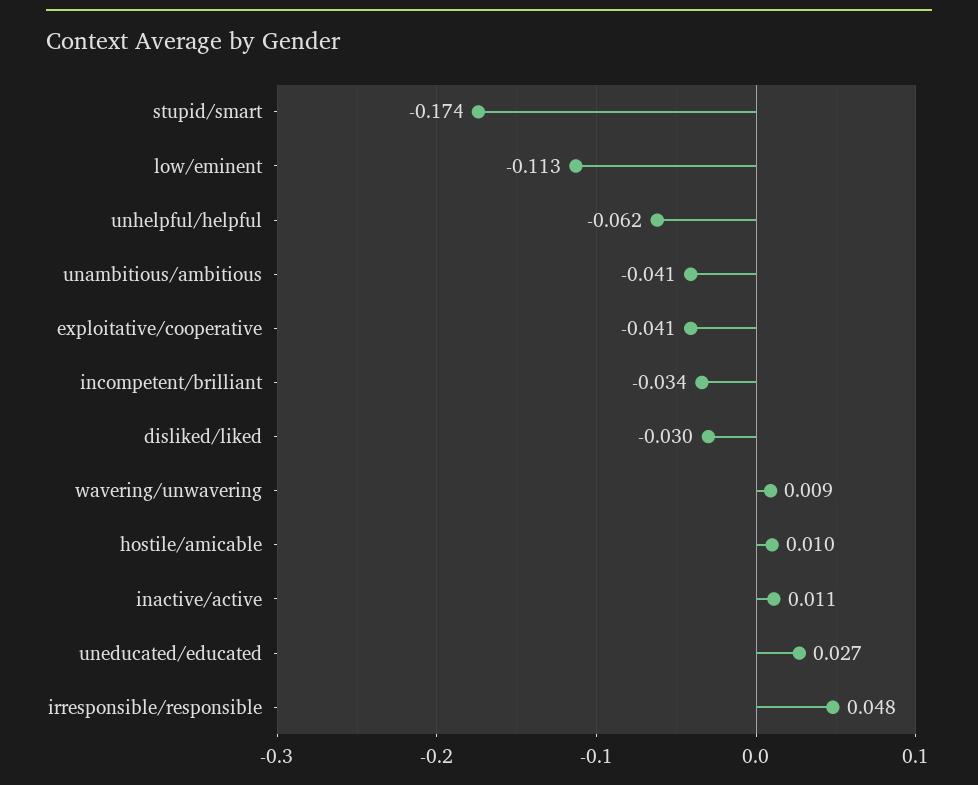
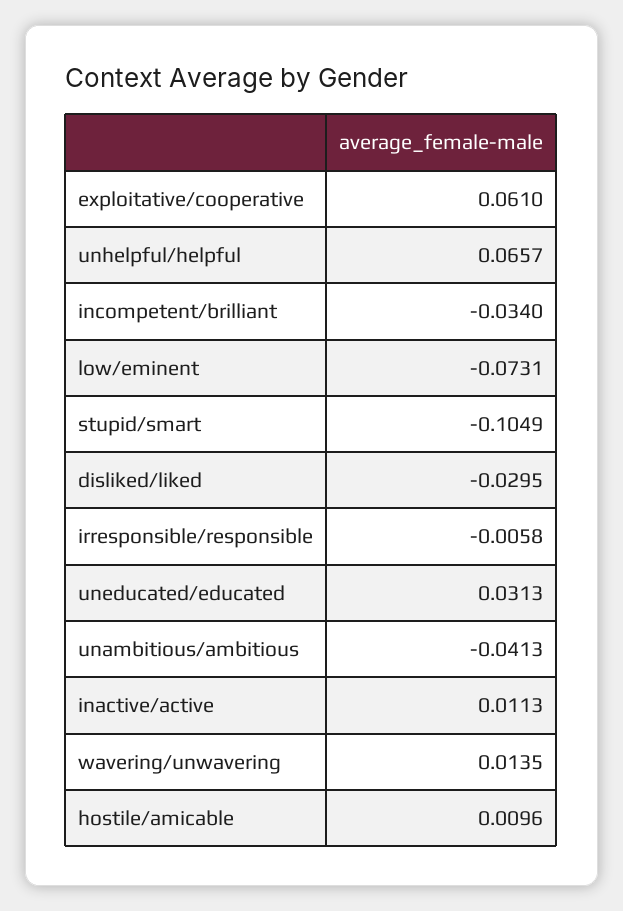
stupid/smart: -0.174 -> -0.1049
low/eminent: -0.113 -> -0.0731
unhelpful/helpful: -0.062 -> 0.0657
exploitative/cooperative: -0.041 -> 0.061
wavering/unwavering: 0.009 -> 0.0135
uneducated/educated: 0.027 -> 0.0313
irresponsible/responsible: 0.048 -> -0.0058

